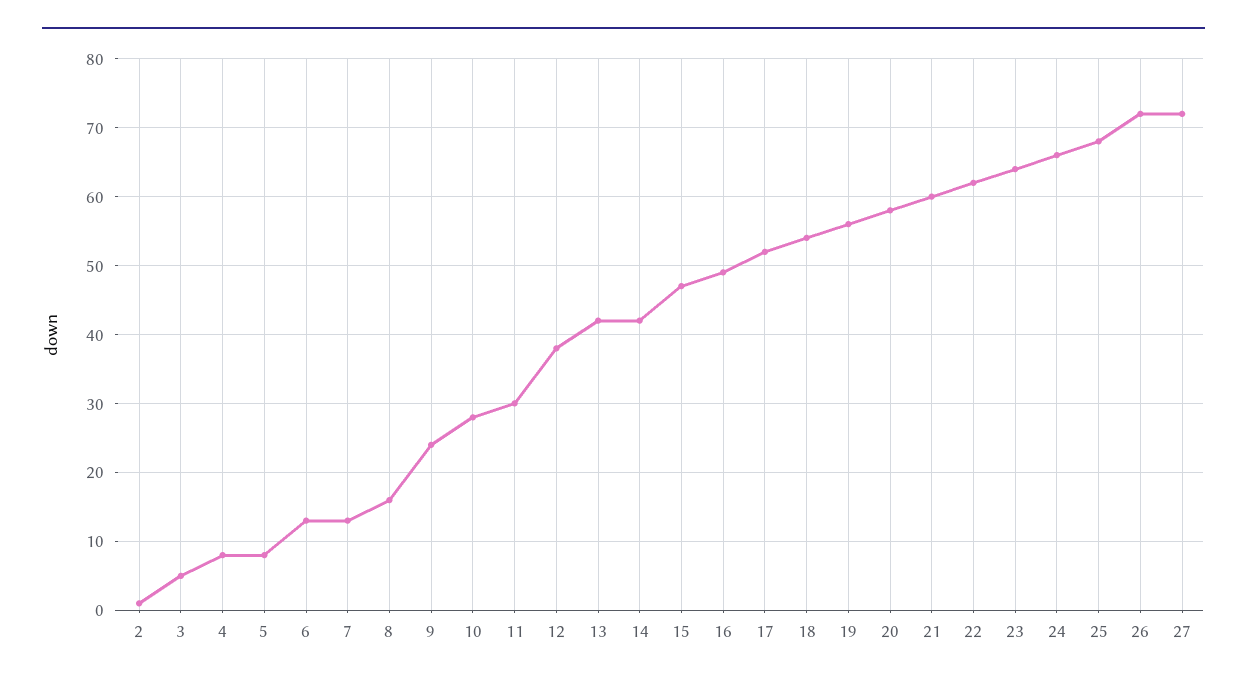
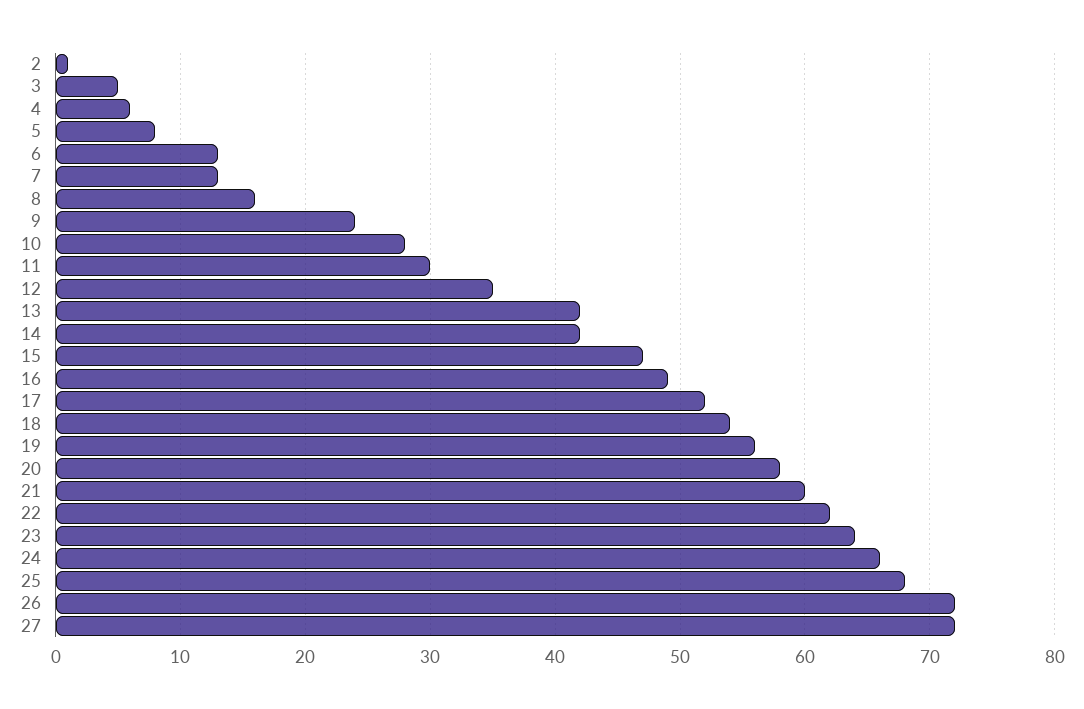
4: 8 -> 6
12: 38 -> 35

